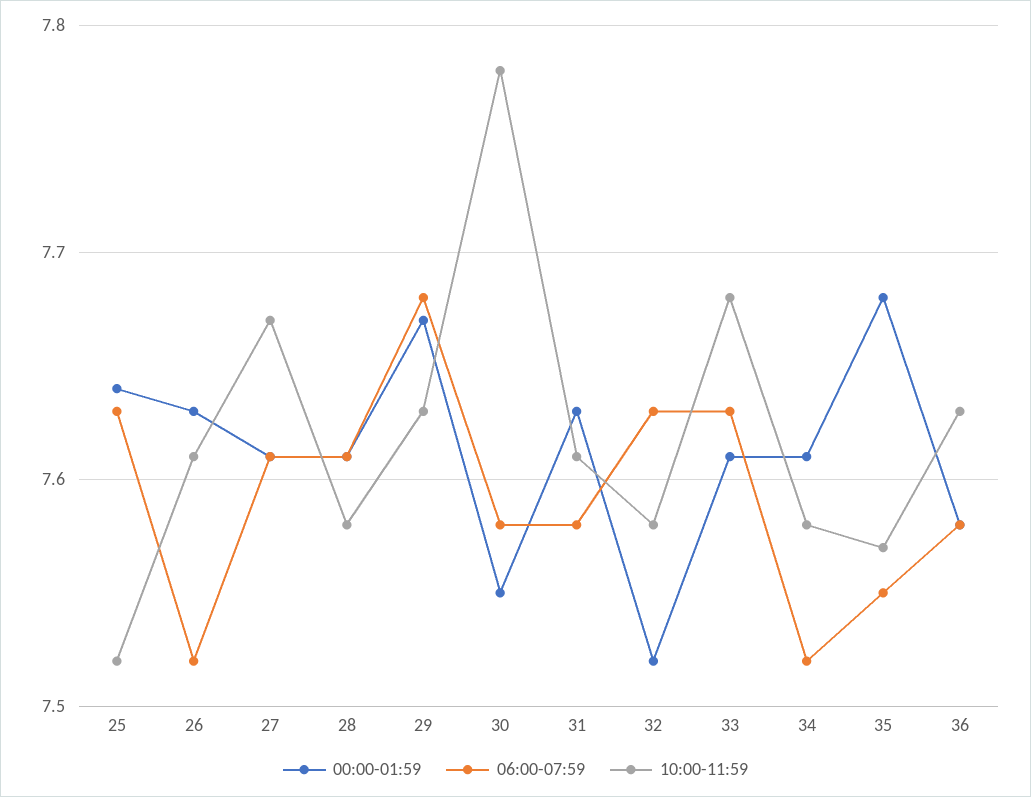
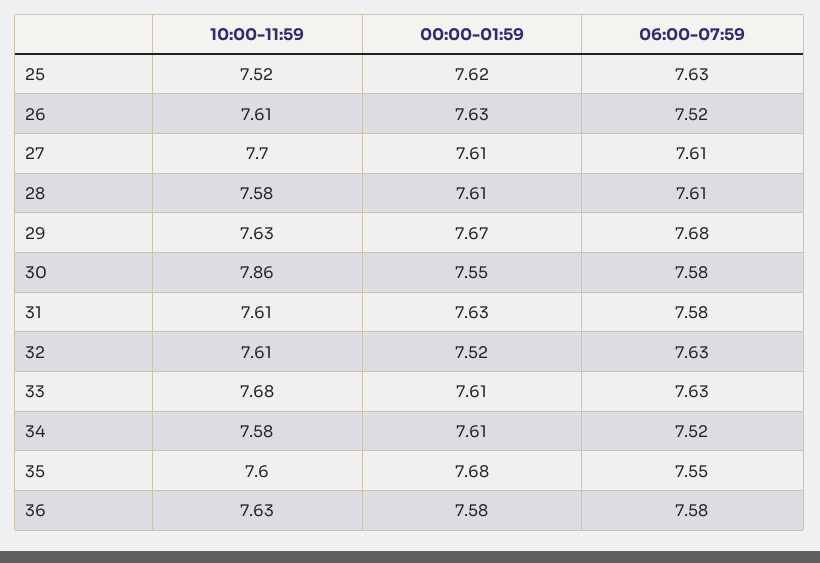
00:00-01:59, 25: 7.64 -> 7.62
10:00-11:59, 27: 7.67 -> 7.7
10:00-11:59, 30: 7.78 -> 7.86
10:00-11:59, 32: 7.58 -> 7.61
10:00-11:59, 35: 7.57 -> 7.6

